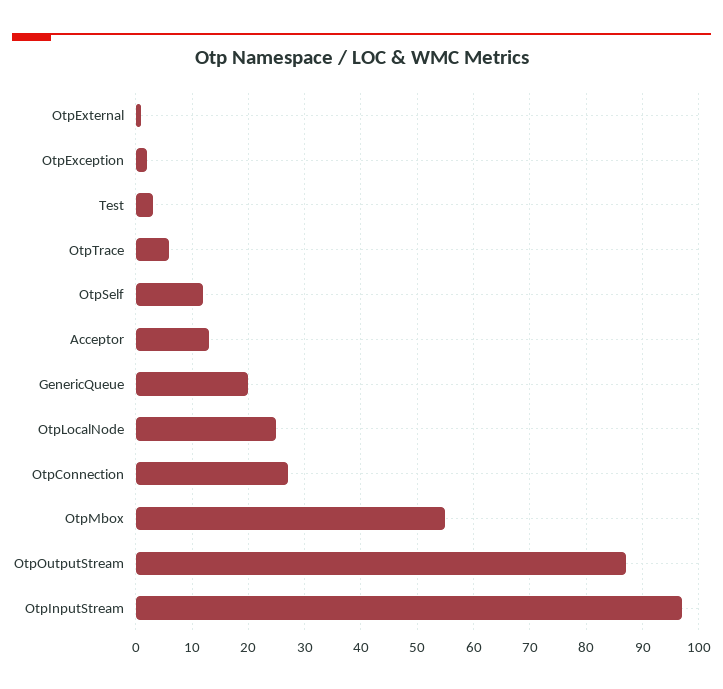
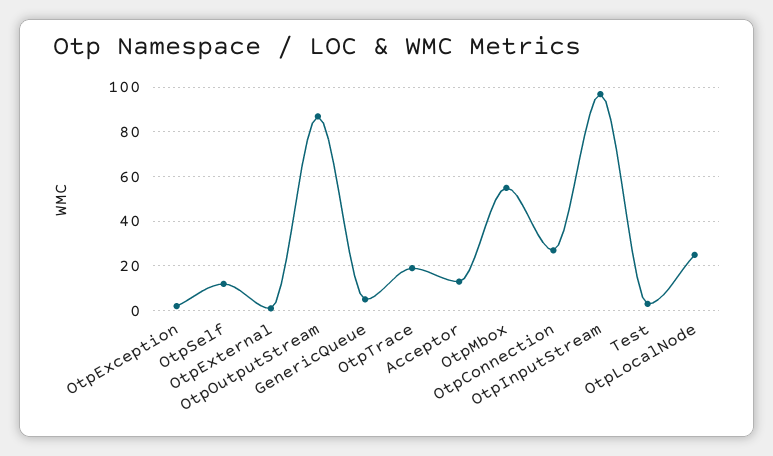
OtpTrace: 5 -> 20
GenericQueue: 20 -> 5

